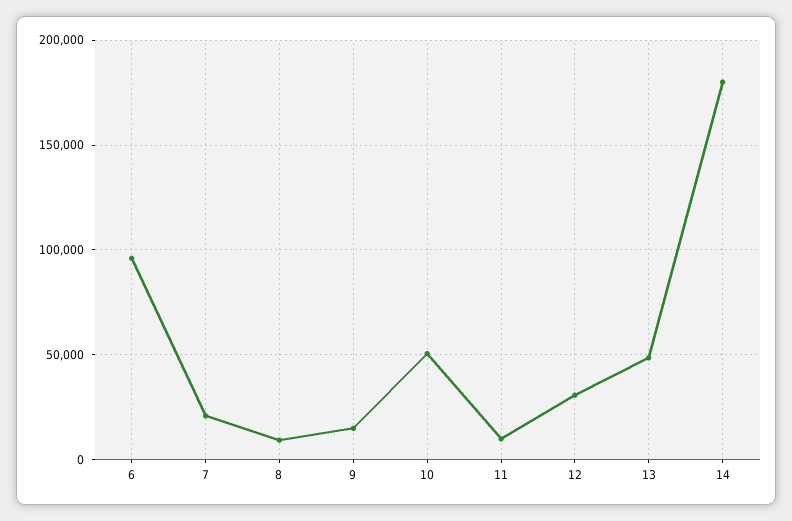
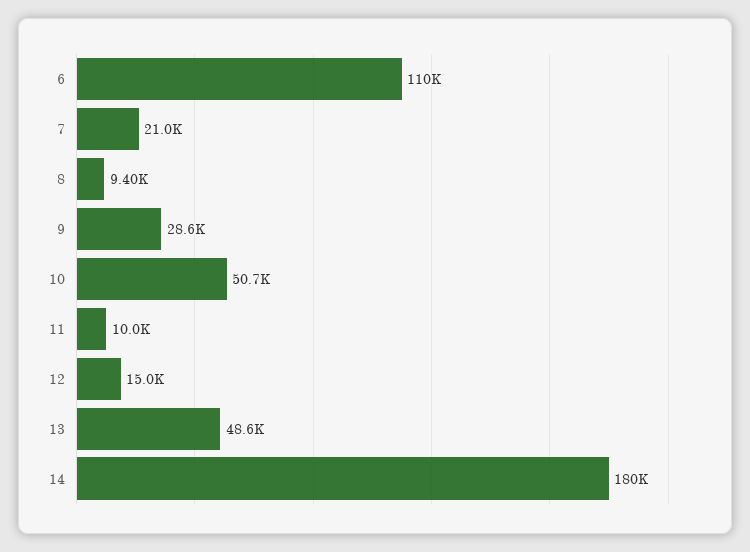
6: 95000 -> 110000
9: 15000 -> 28600
12: 30000 -> 15000

